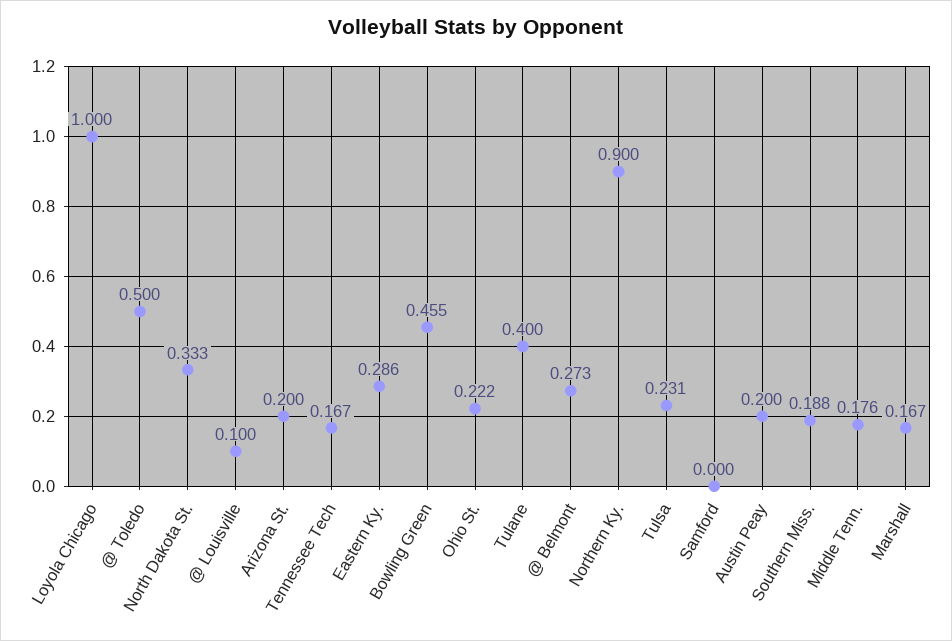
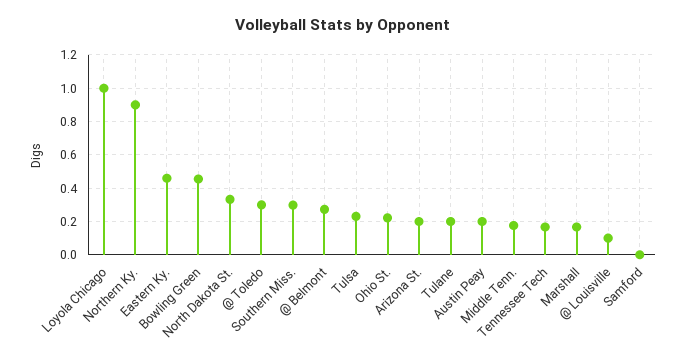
@ Toledo: 0.5 -> 0.3
Eastern Ky.: 0.286 -> 0.45
Tulane: 0.4 -> 0.2
Southern Miss.: 0.188 -> 0.3

